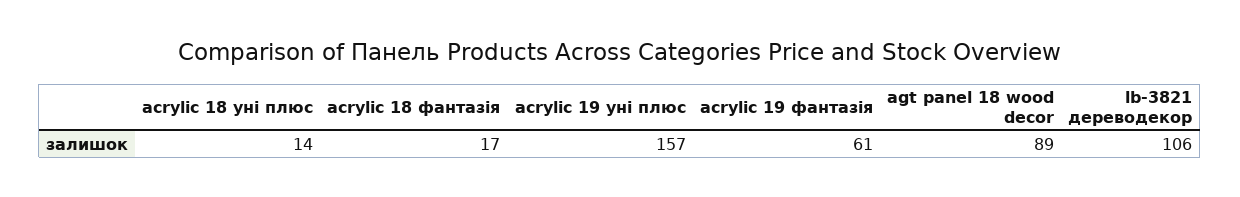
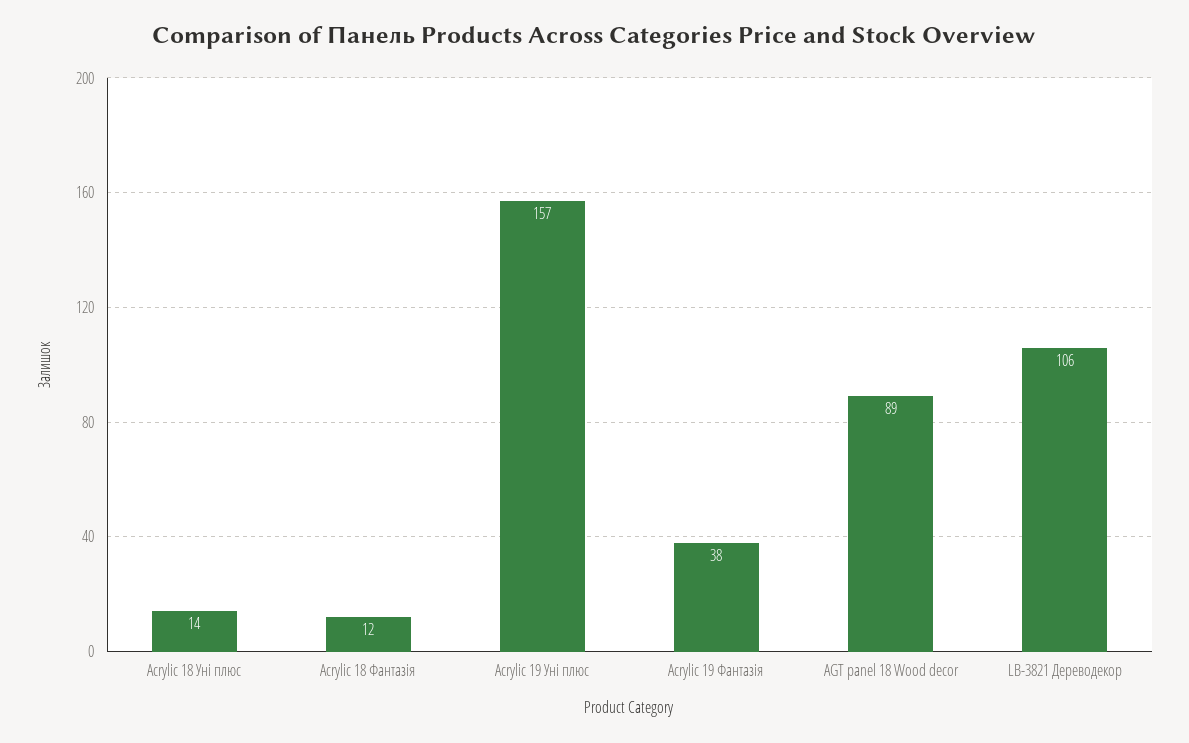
acrylic 18 фантазія: 17 -> 12
acrylic 19 фантазія: 61 -> 38

